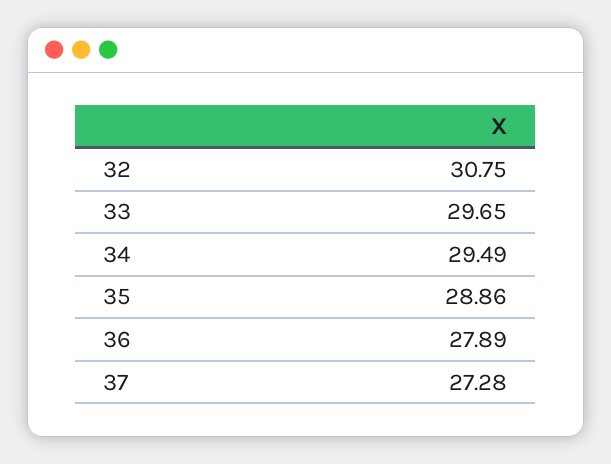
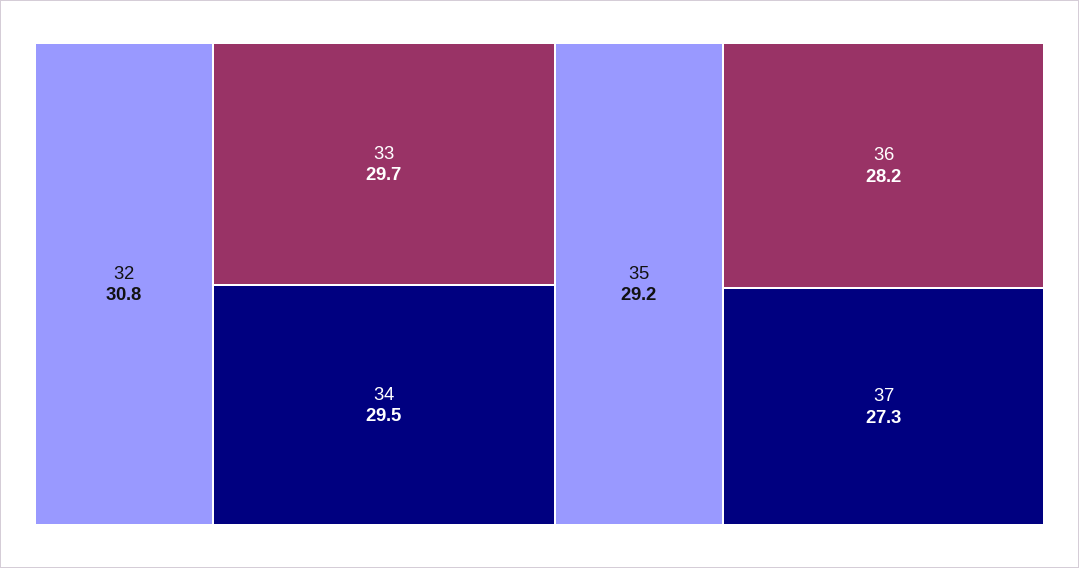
35: 28.86 -> 29.2
36: 27.89 -> 28.2

